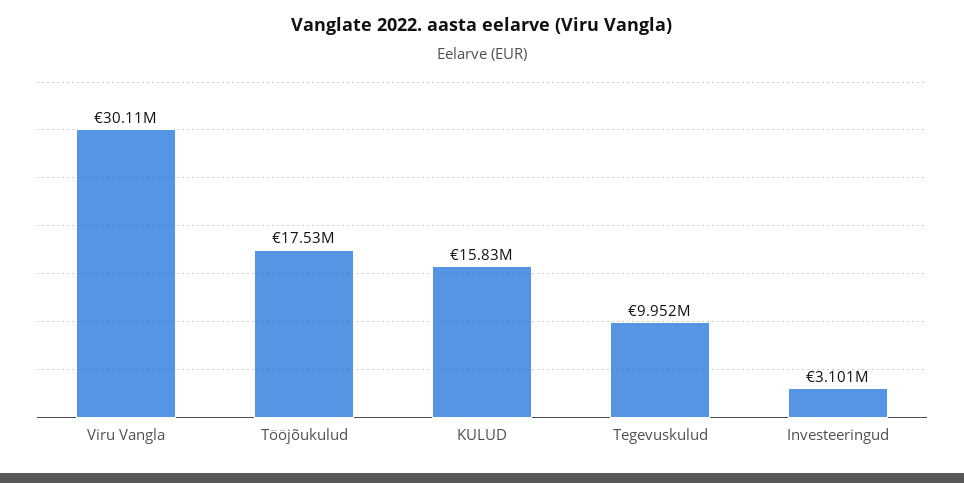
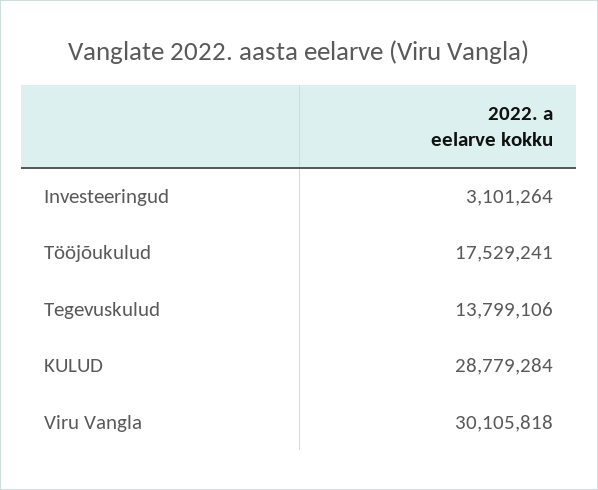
KULUD: 15830000 -> 28779284
Tegevuskulud: 9952000 -> 13799106

